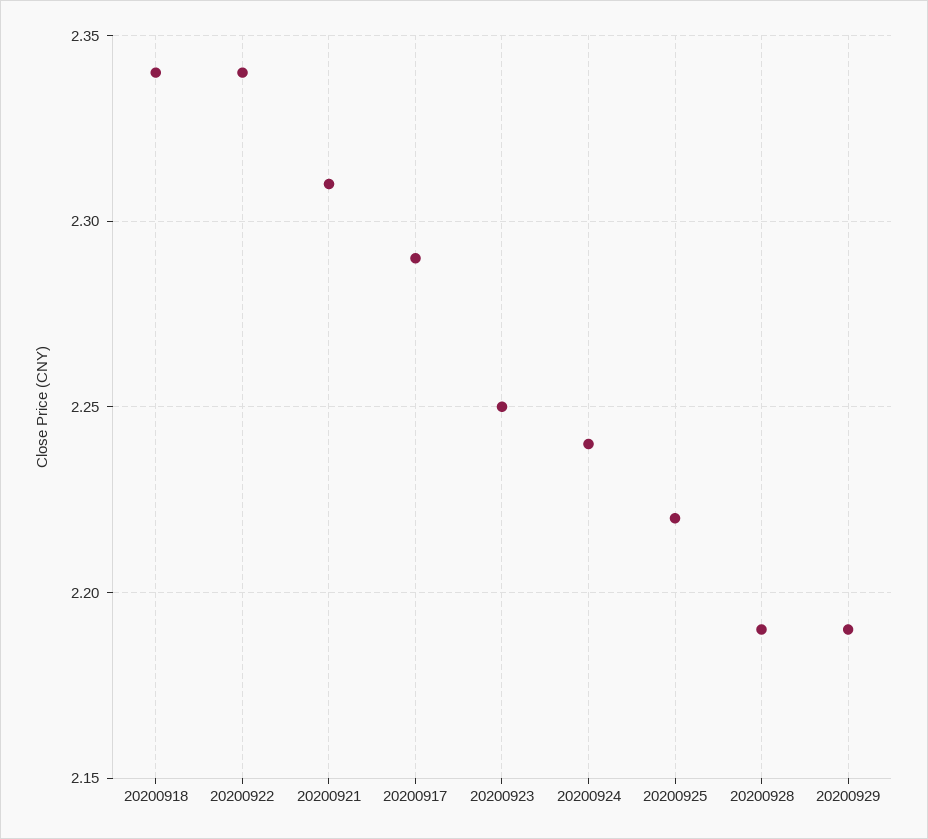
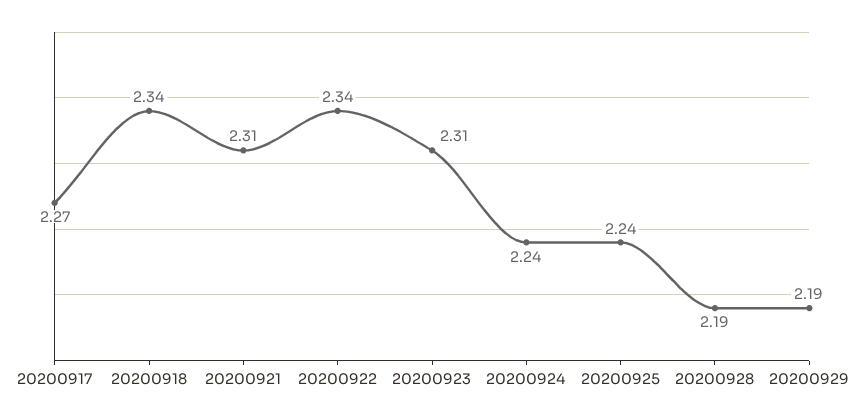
20200917: 2.29 -> 2.27
20200923: 2.25 -> 2.31
20200925: 2.22 -> 2.24

